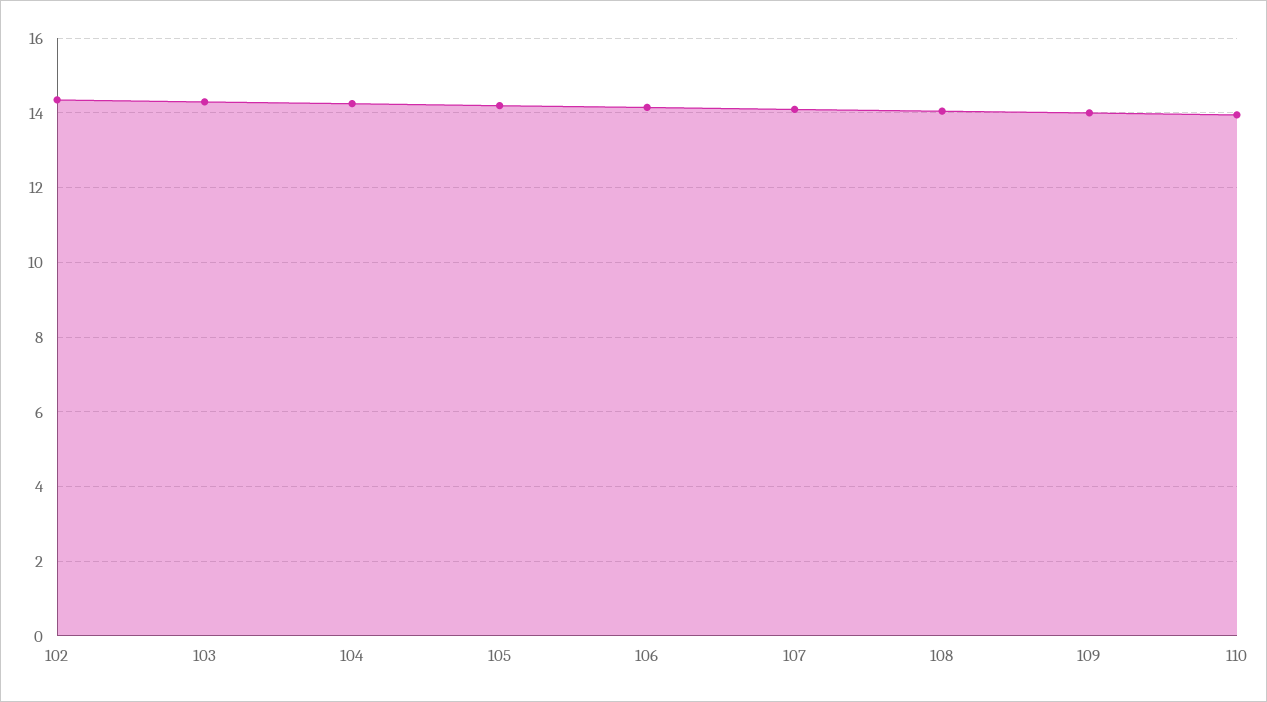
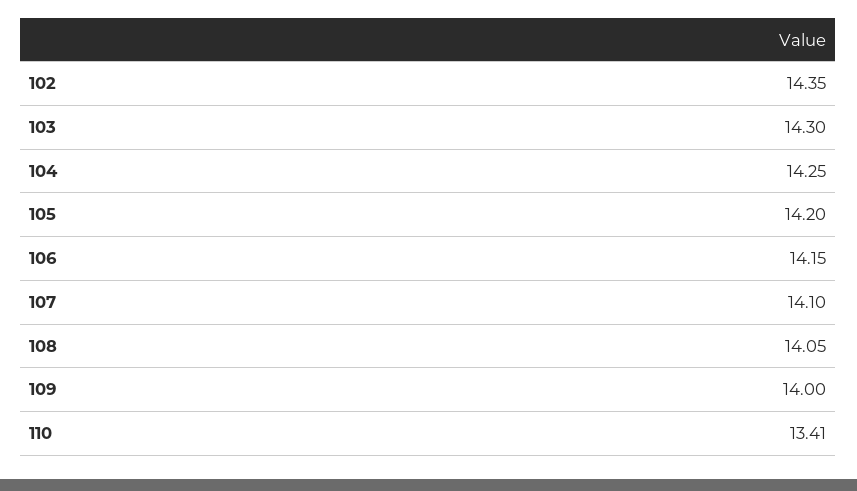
110: 14 -> 13.41

